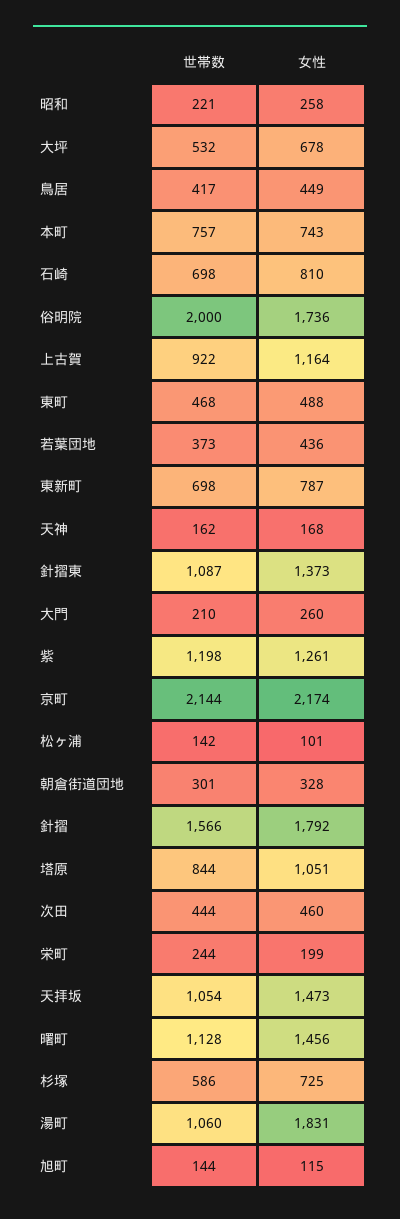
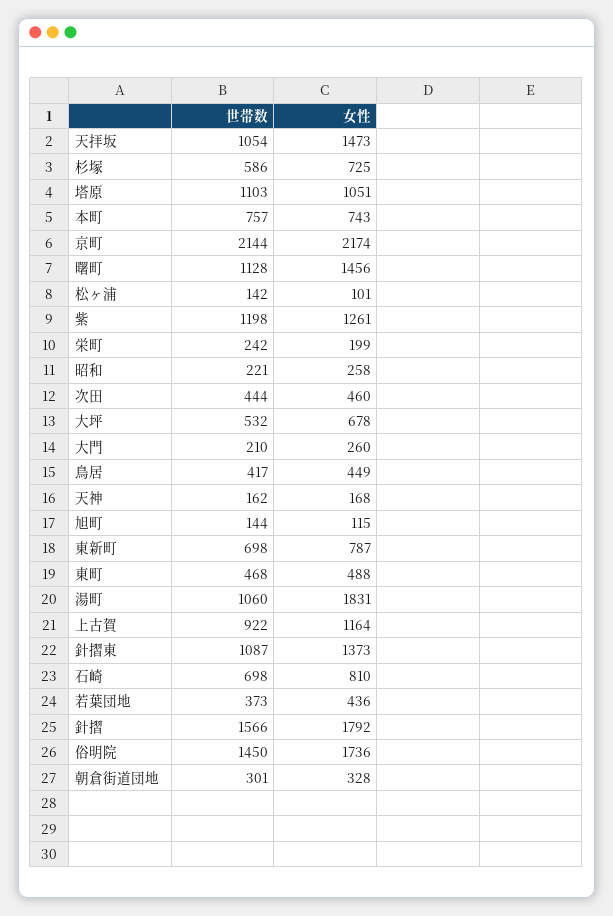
世帯数, 俗明院: 2000 -> 1450
世帯数, 塔原: 844 -> 1103
世帯数, 栄町: 244 -> 242

